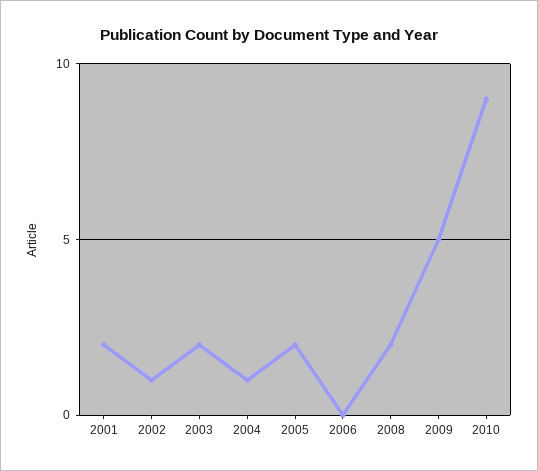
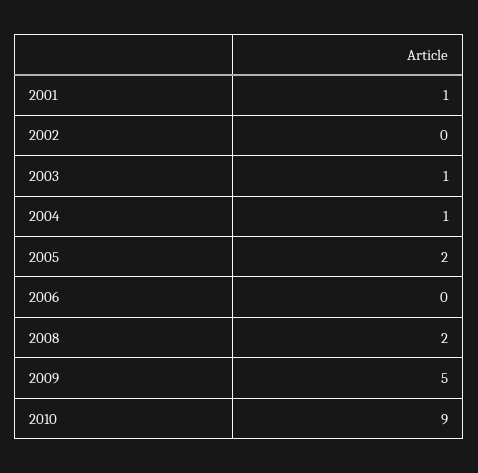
2001: 2 -> 1
2002: 1 -> 0
2003: 2 -> 1

